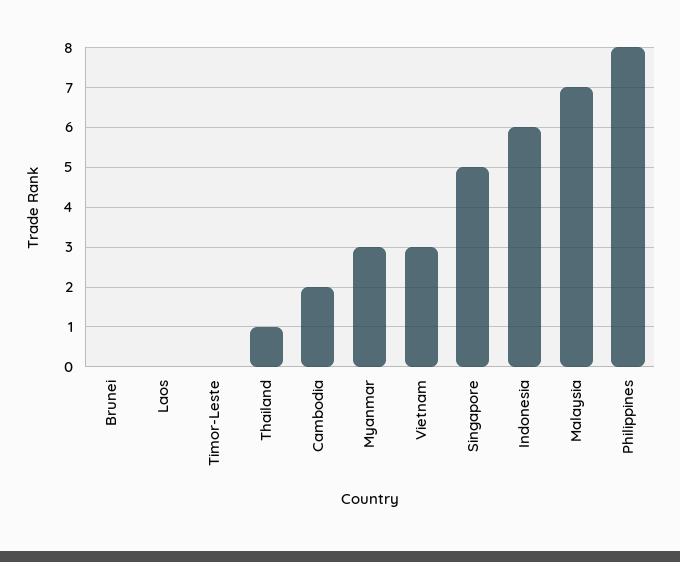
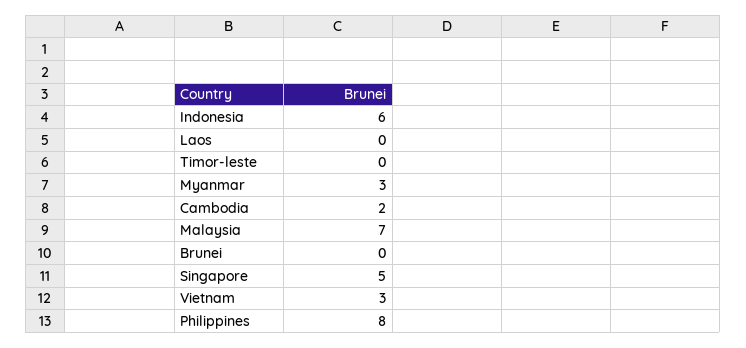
Thailand: 1 -> none

